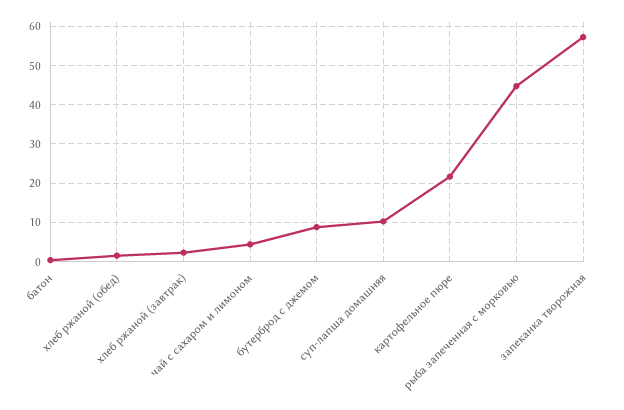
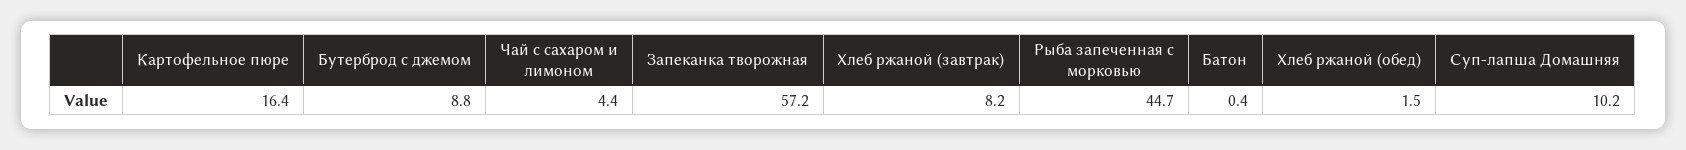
хлеб ржаной (завтрак): 2 -> 8.2
картофельное пюре: 22 -> 16.4

